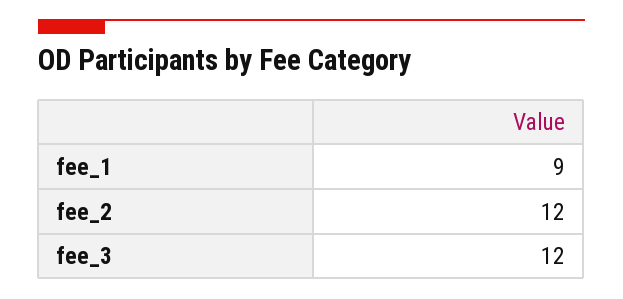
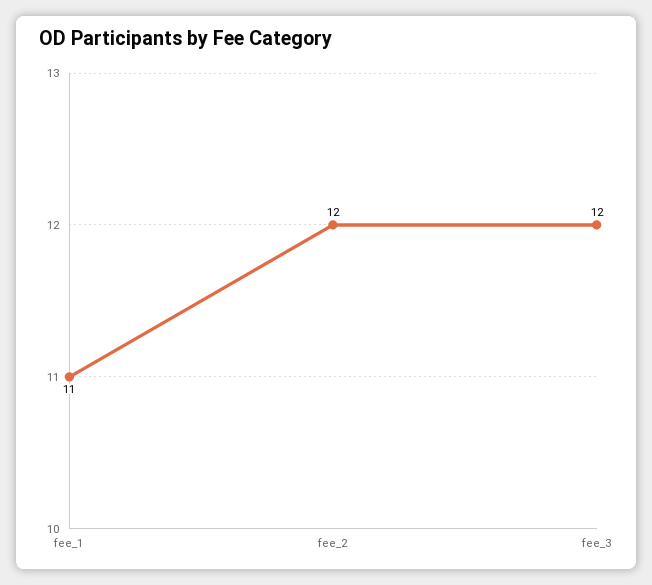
fee_1: 9 -> 11

